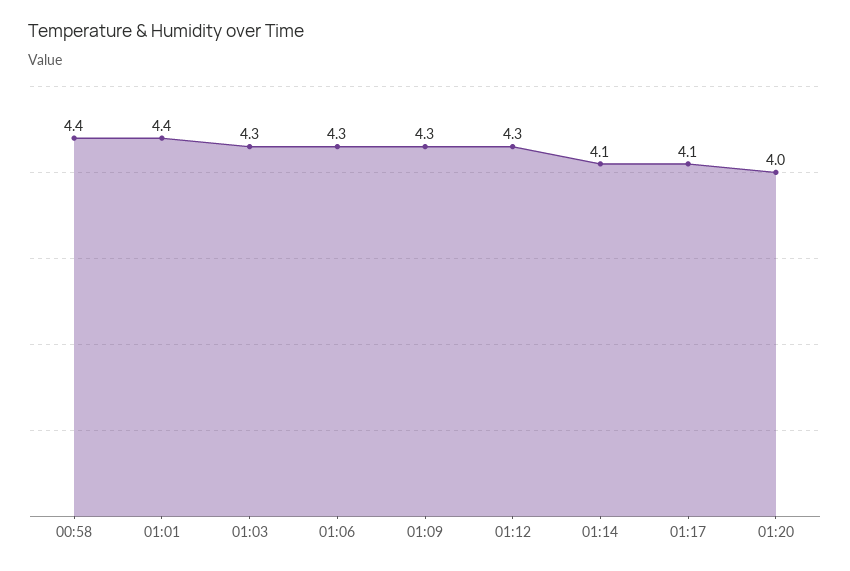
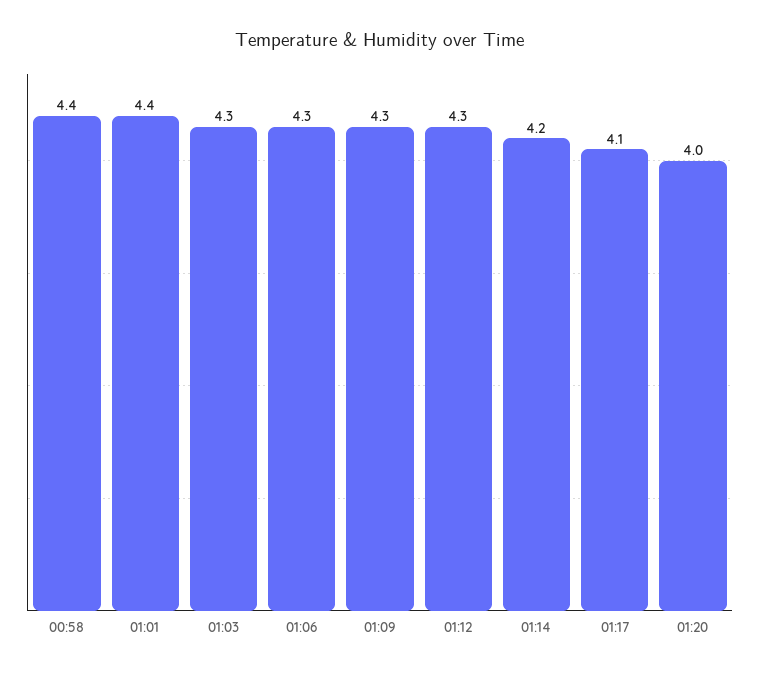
01:14: 4.1 -> 4.2

